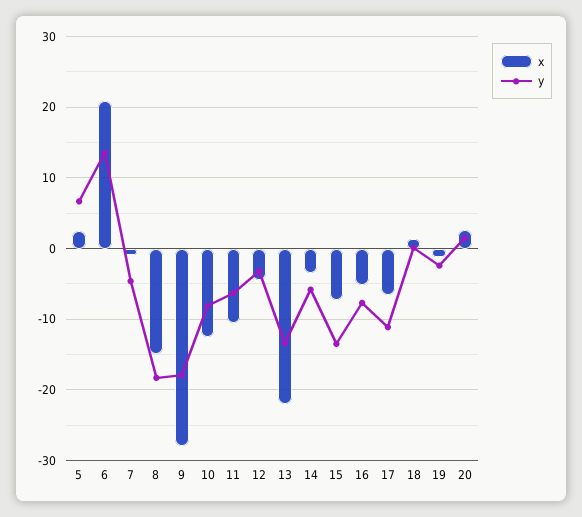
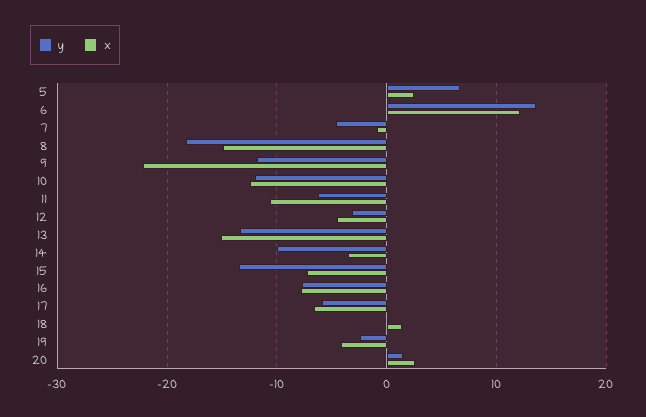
x, 6: 21 -> 12
x, 9: -28 -> -22
y, 9: -18 -> -12
y, 10: -8 -> -12
x, 13: -22 -> -15
y, 14: -6 -> -10
x, 16: -5 -> -8
y, 17: -11 -> -6
x, 19: -1 -> -4

